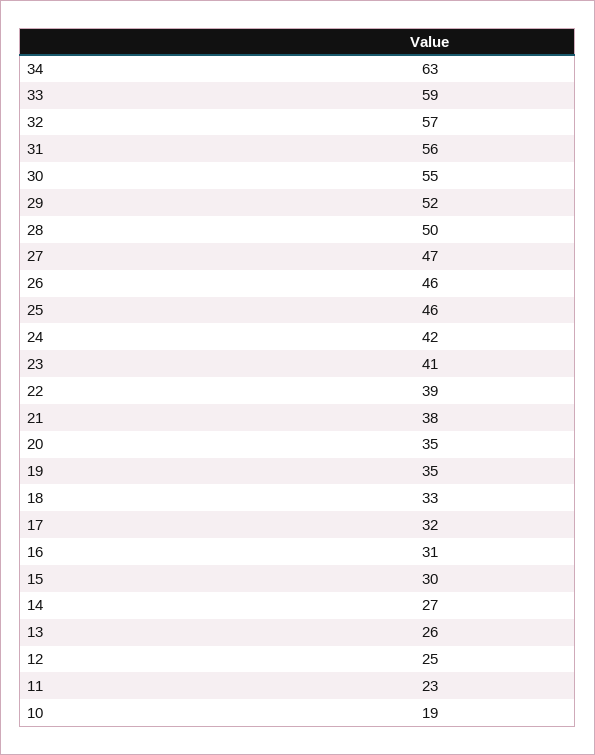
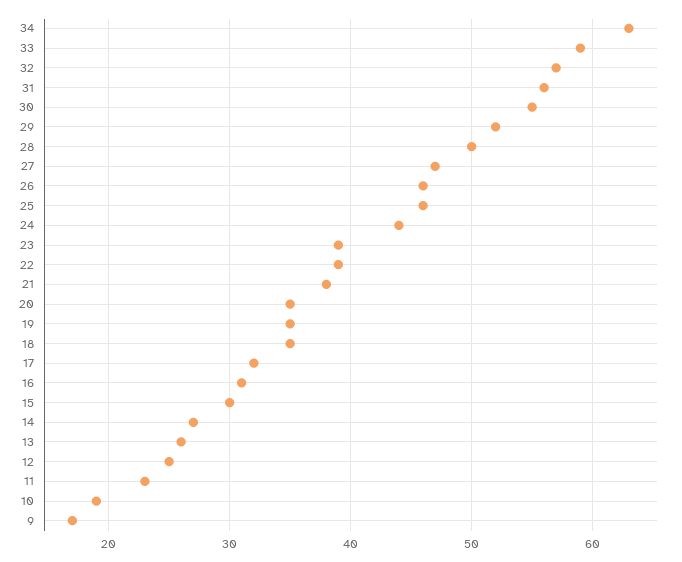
24: 42 -> 44
23: 41 -> 39
18: 33 -> 35
9: none -> 17

